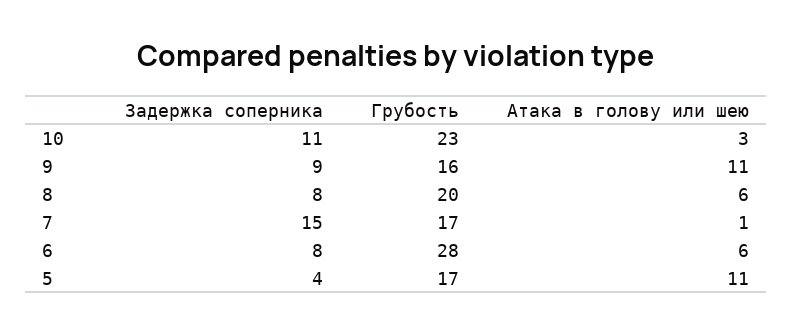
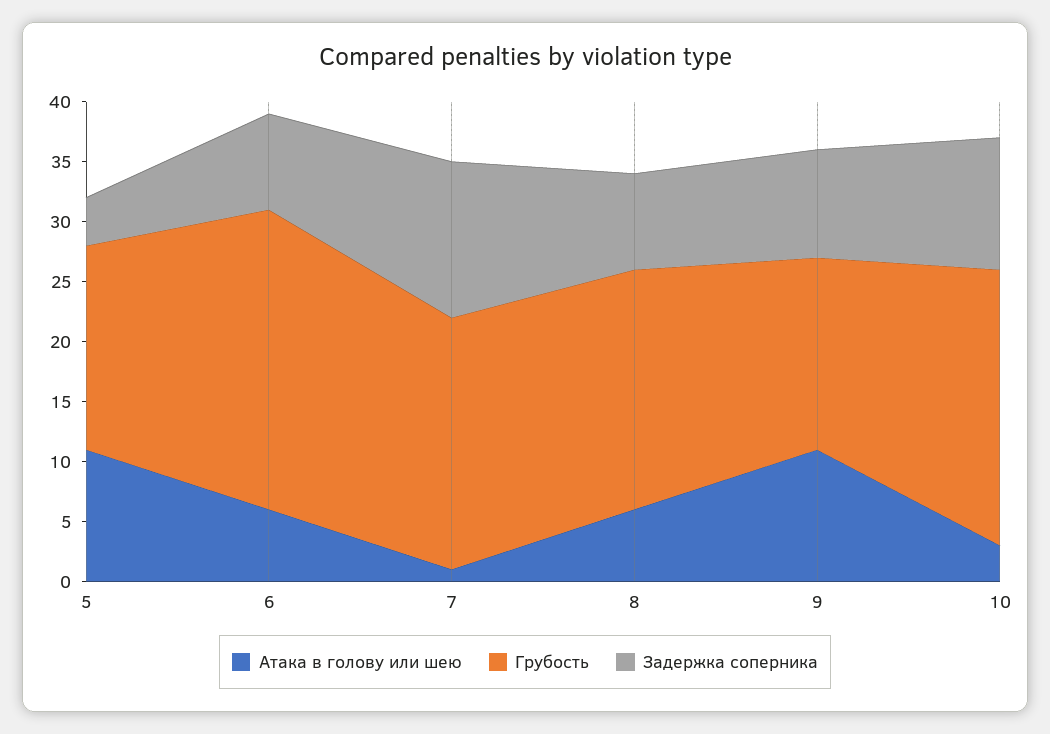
Задержка соперника, 7: 15 -> 13
Грубость, 7: 17 -> 21
Грубость, 6: 28 -> 25

